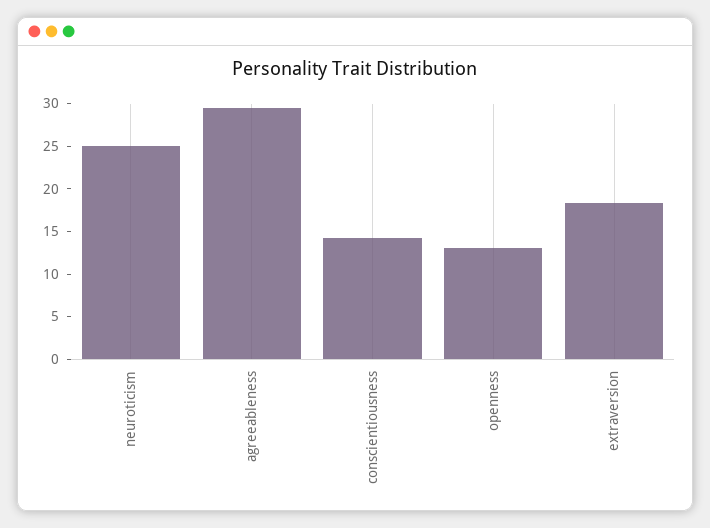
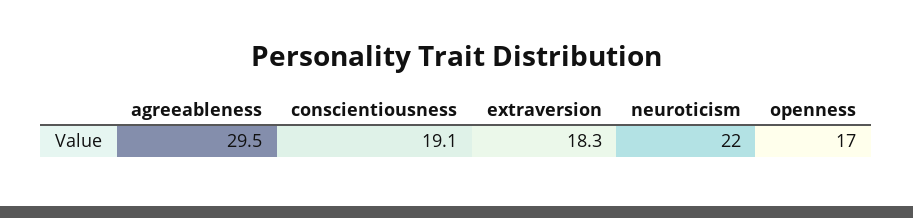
neuroticism: 25 -> 22
conscientiousness: 14 -> 19.1
openness: 13 -> 17

